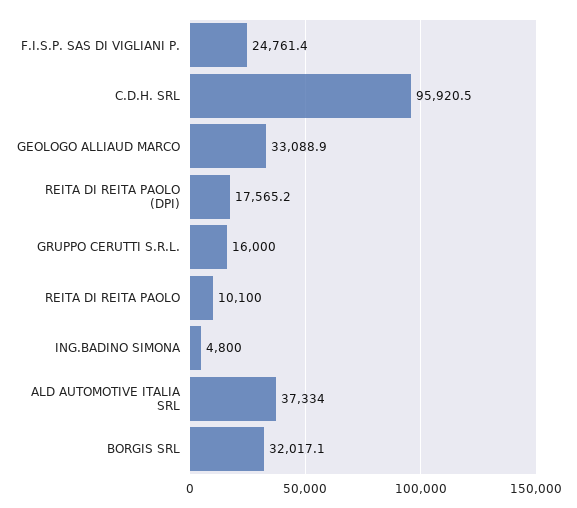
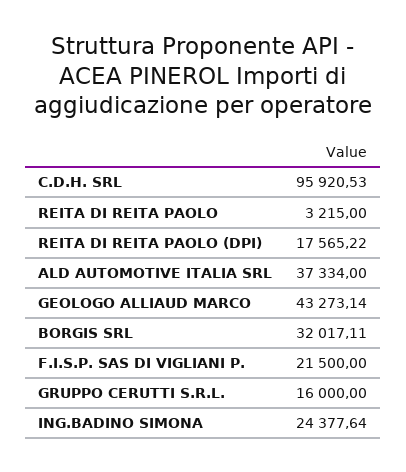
F.I.S.P. SAS DI VIGLIANI P.: 24761.4 -> 21500
GEOLOGO ALLIAUD MARCO: 33088.9 -> 43273.14
REITA DI REITA PAOLO: 10100 -> 3215
ING.BADINO SIMONA: 4800 -> 24377.64

